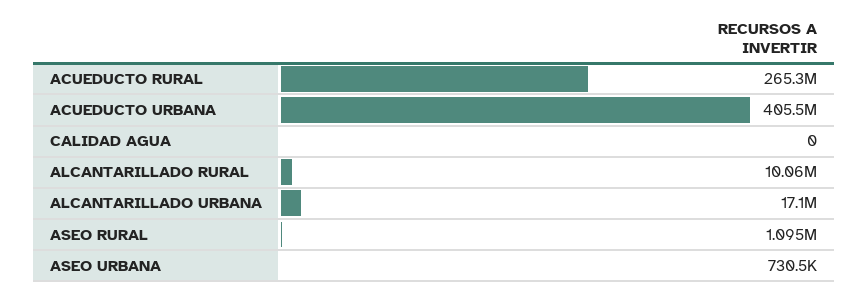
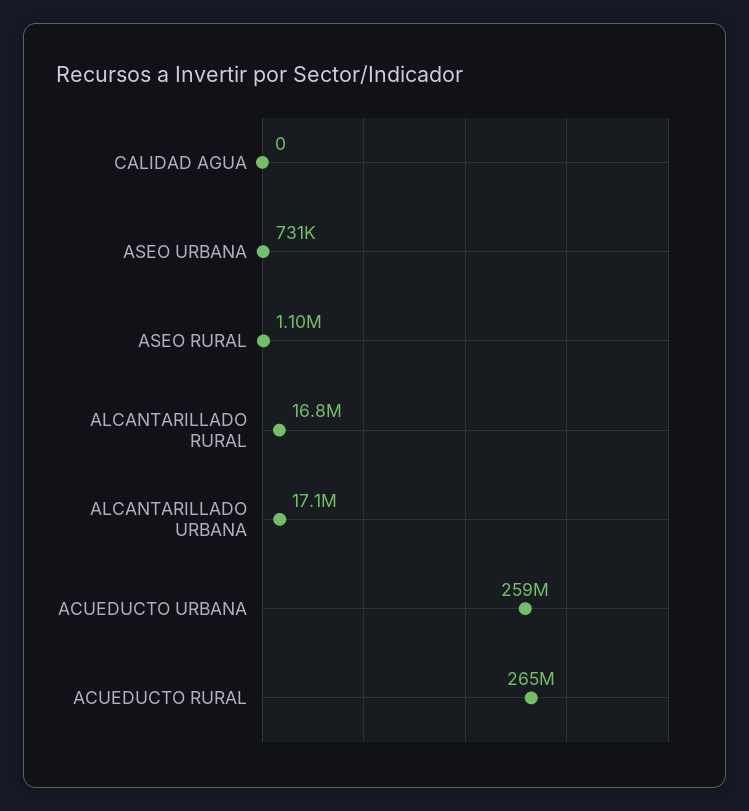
ACUEDUCTO URBANA: 405500000 -> 259000000
ALCANTARILLADO RURAL: 10060000 -> 16800000

